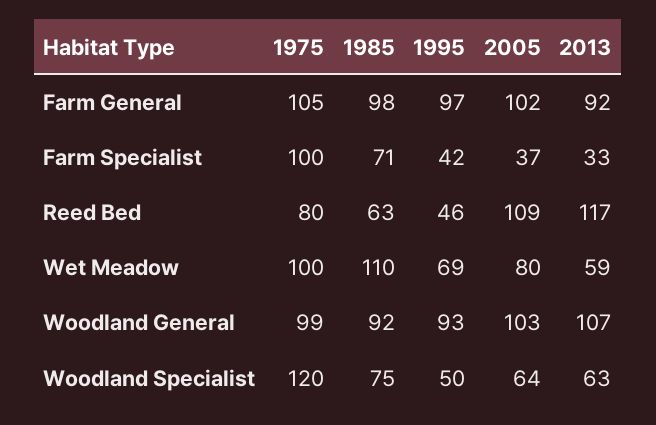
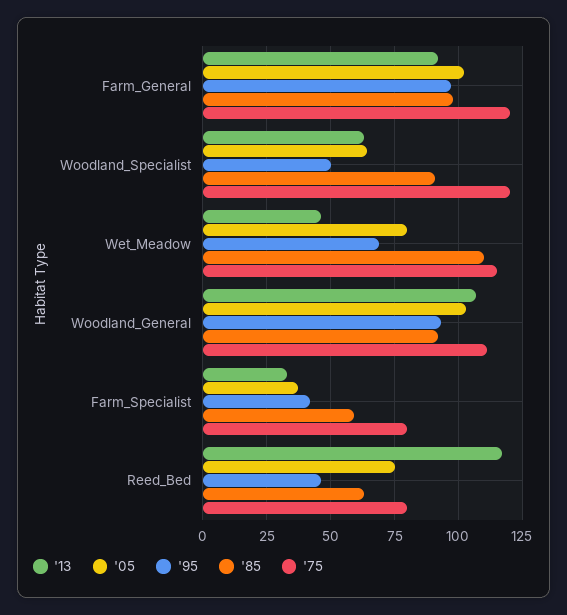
1975, Farm General: 105 -> 120
1975, Farm Specialist: 100 -> 80
1985, Farm Specialist: 71 -> 60
2005, Reed Bed: 109 -> 75
1975, Wet Meadow: 100 -> 115
2013, Wet Meadow: 59 -> 45
1975, Woodland General: 99 -> 110
1985, Woodland Specialist: 75 -> 90

